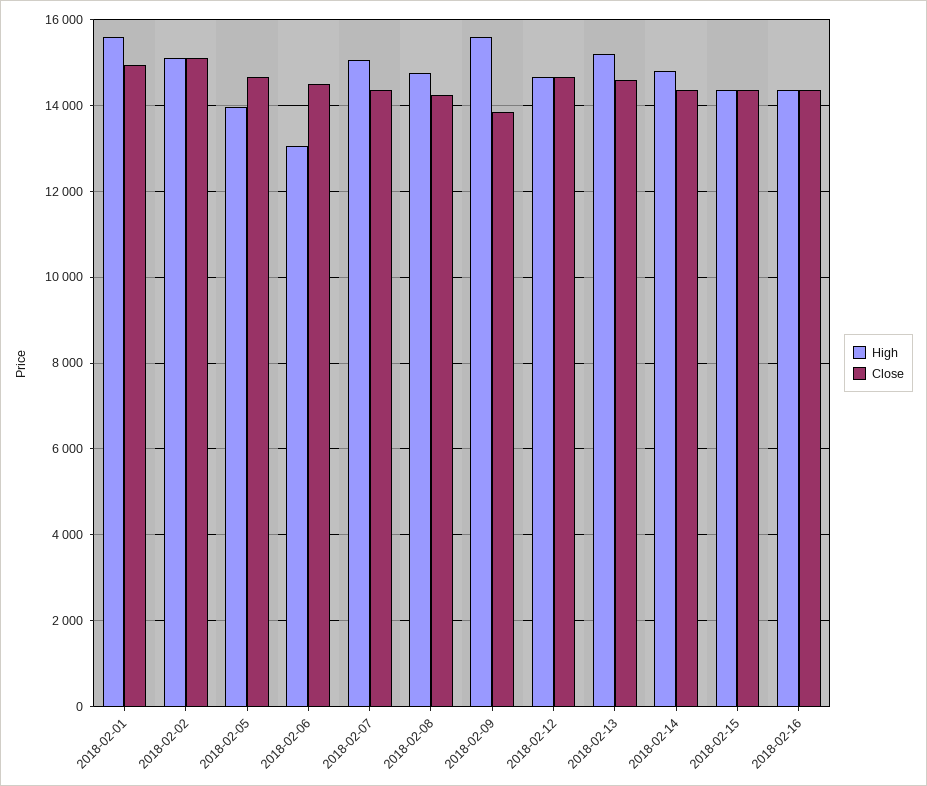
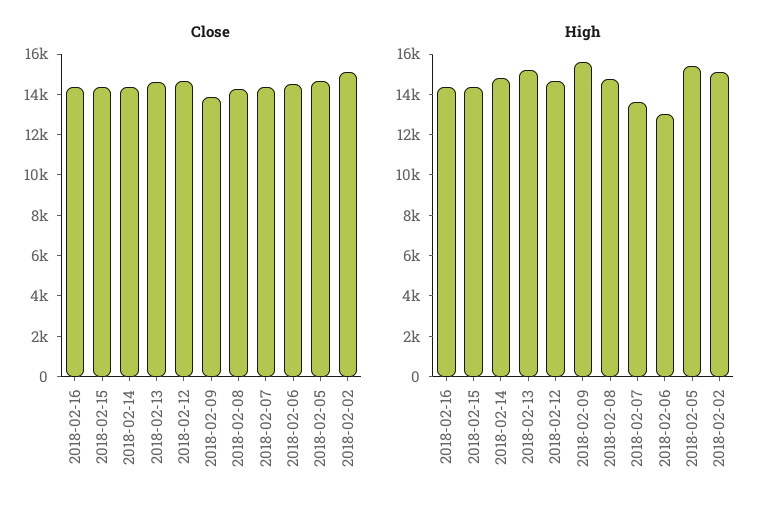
High, 2018-02-01: 15600 -> none
Close, 2018-02-01: 15000 -> none
High, 2018-02-05: 14000 -> 15500
High, 2018-02-07: 15000 -> 13500

